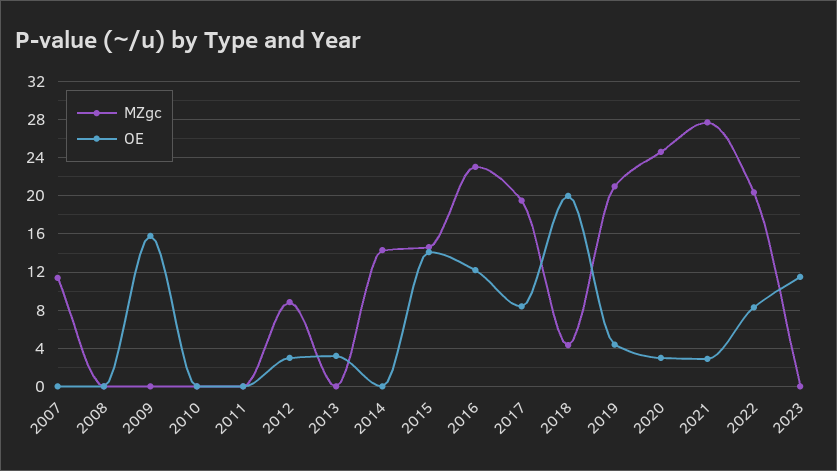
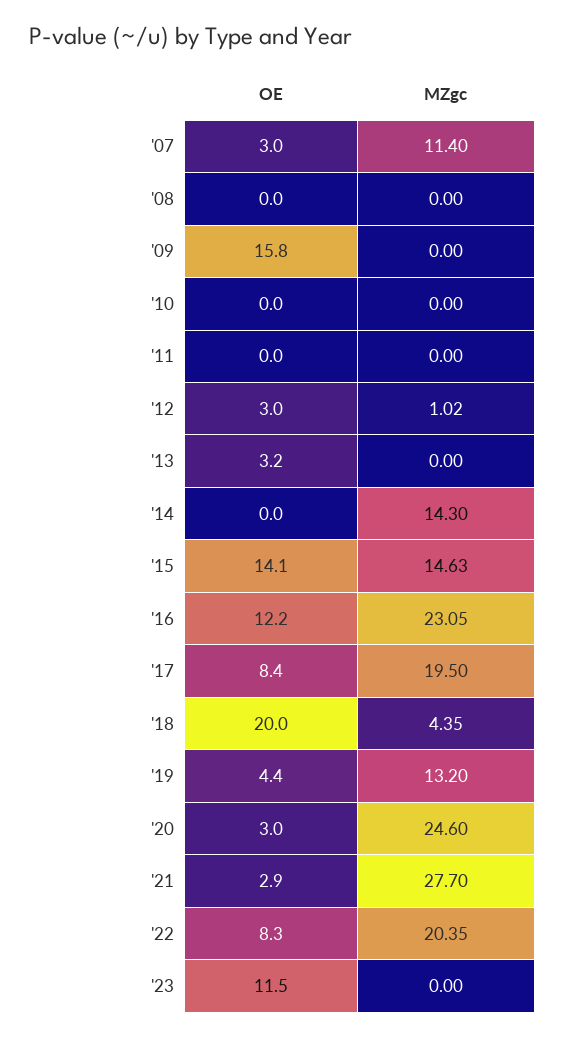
OE, 2007: 0 -> 3
MZgc, 2012: 9 -> 1.02
MZgc, 2019: 21 -> 13.2

